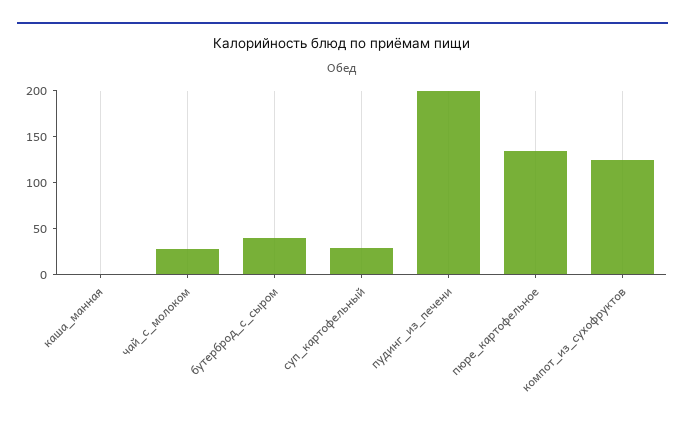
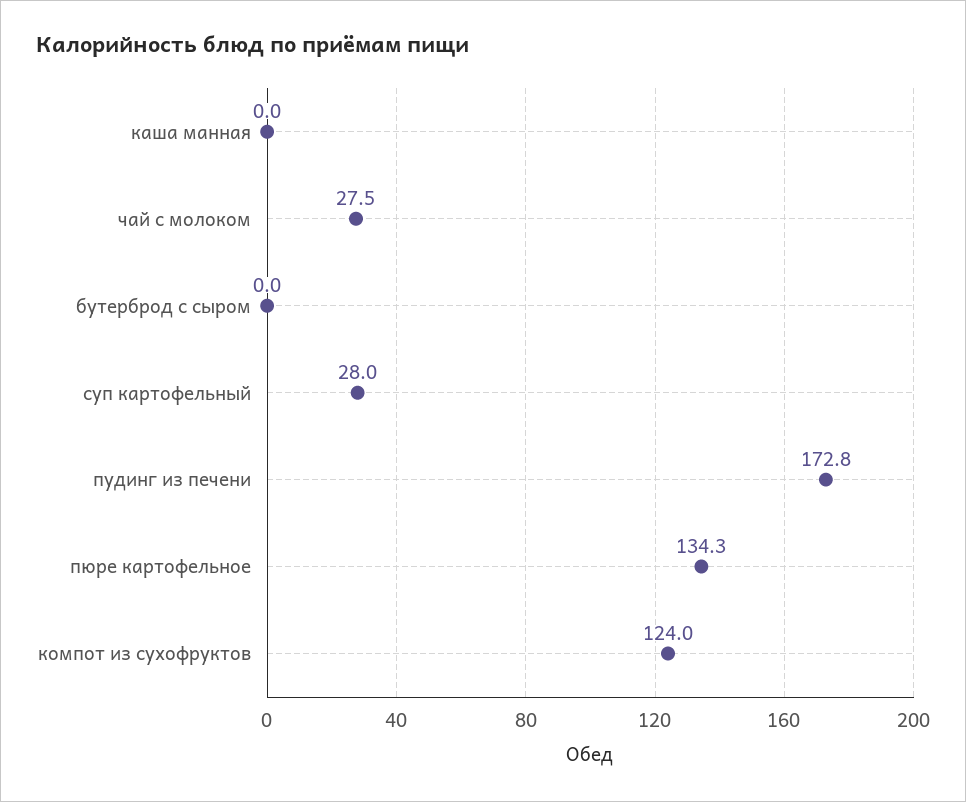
бутерброд_с_сыром: 40 -> 0
пудинг_из_печени: 200 -> 172.8

